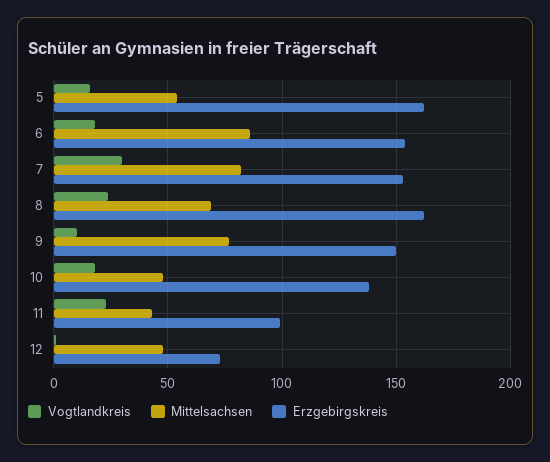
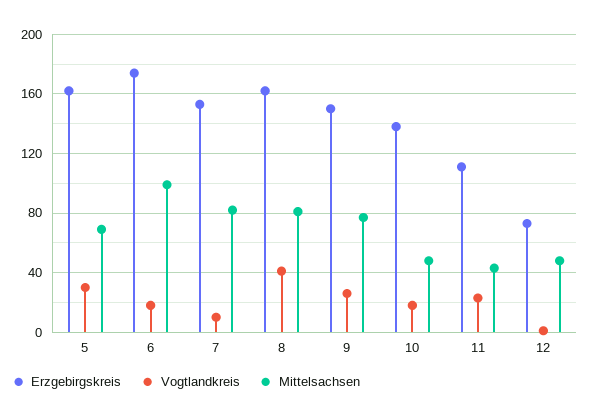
Vogtlandkreis, 5: 15 -> 30
Mittelsachsen, 5: 55 -> 70
Mittelsachsen, 6: 85 -> 100
Erzgebirgskreis, 6: 155 -> 175
Vogtlandkreis, 7: 30 -> 10
Vogtlandkreis, 8: 25 -> 40
Mittelsachsen, 8: 70 -> 80
Vogtlandkreis, 9: 10 -> 25
Erzgebirgskreis, 11: 100 -> 110

